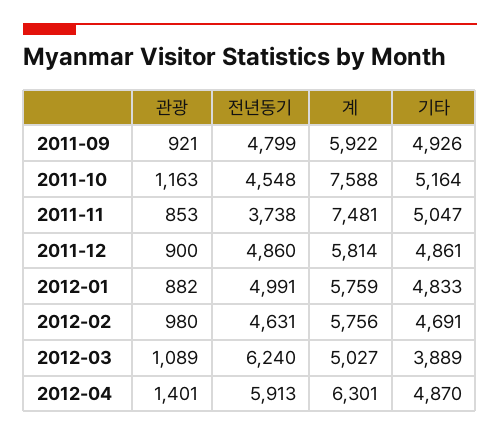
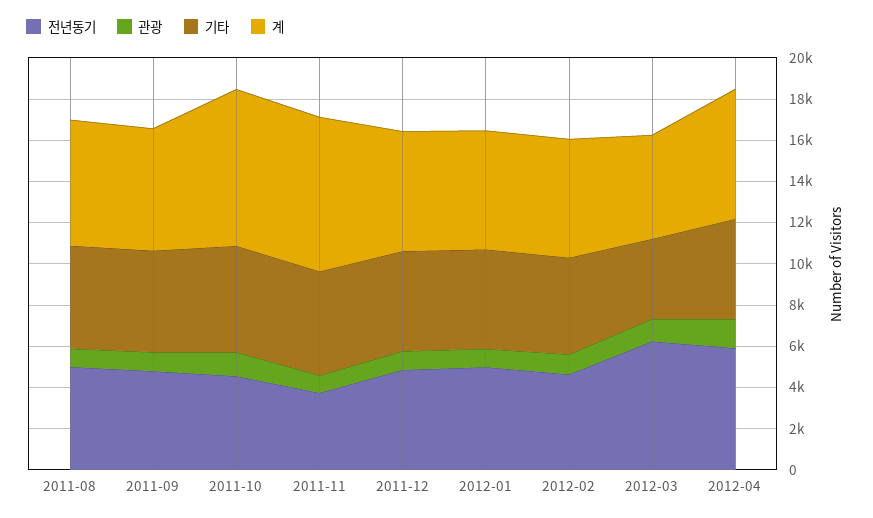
전년동기, 2011-08: none -> 5000
관광, 2011-08: none -> 1000
기타, 2011-08: none -> 5000
계, 2011-08: none -> 6000

